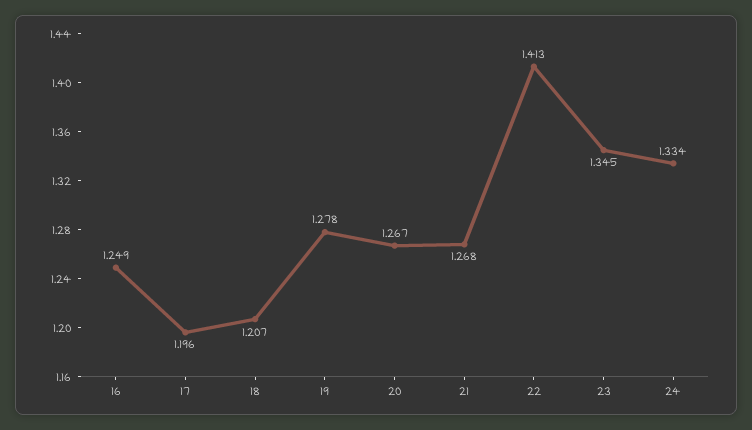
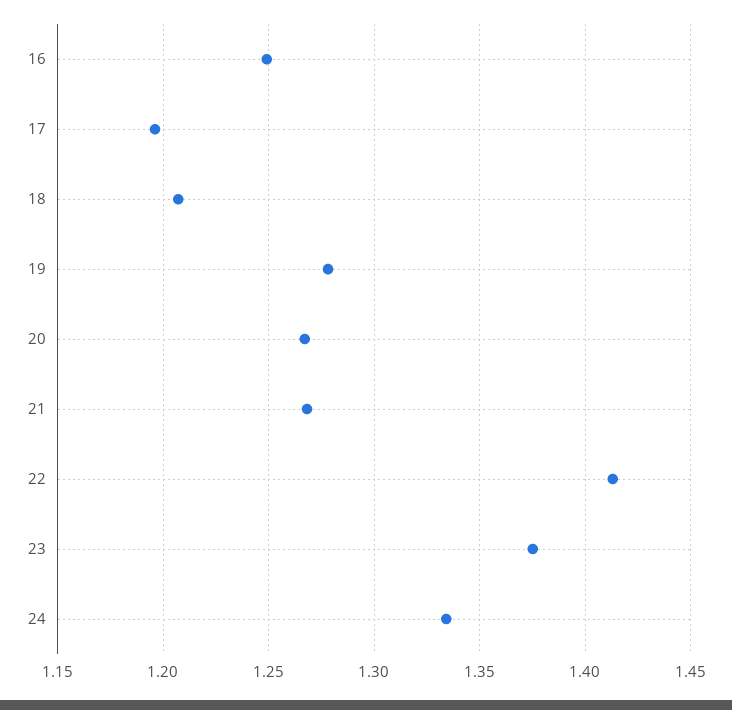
23: 1.345 -> 1.375

